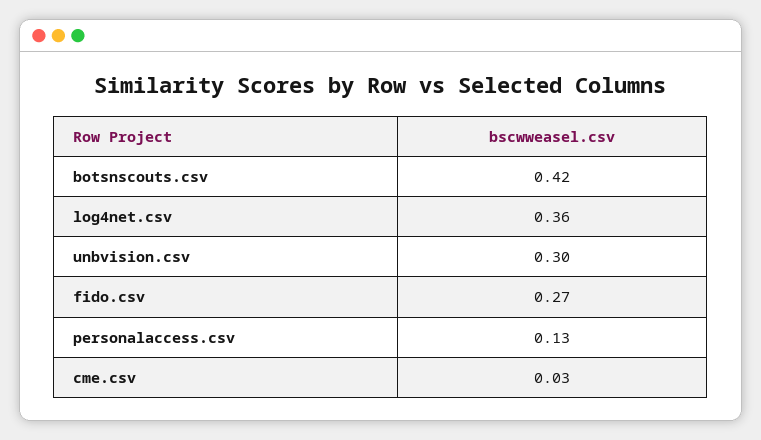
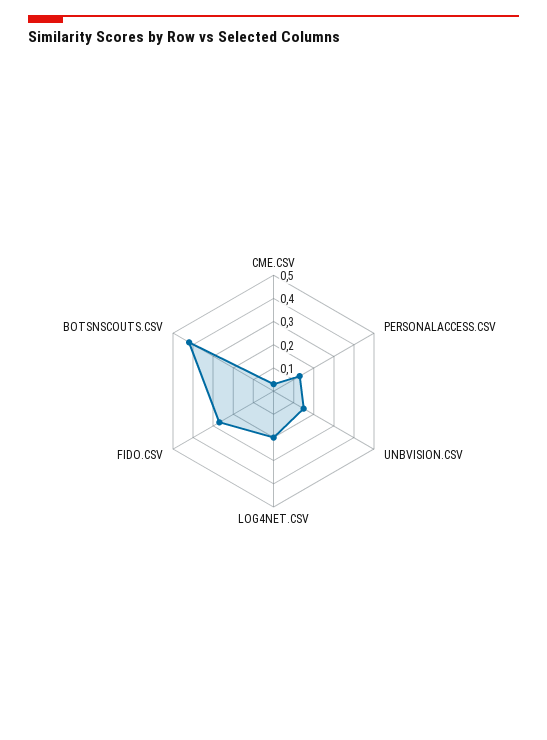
log4net.csv: 0.36 -> 0.2
unbvision.csv: 0.3 -> 0.15

